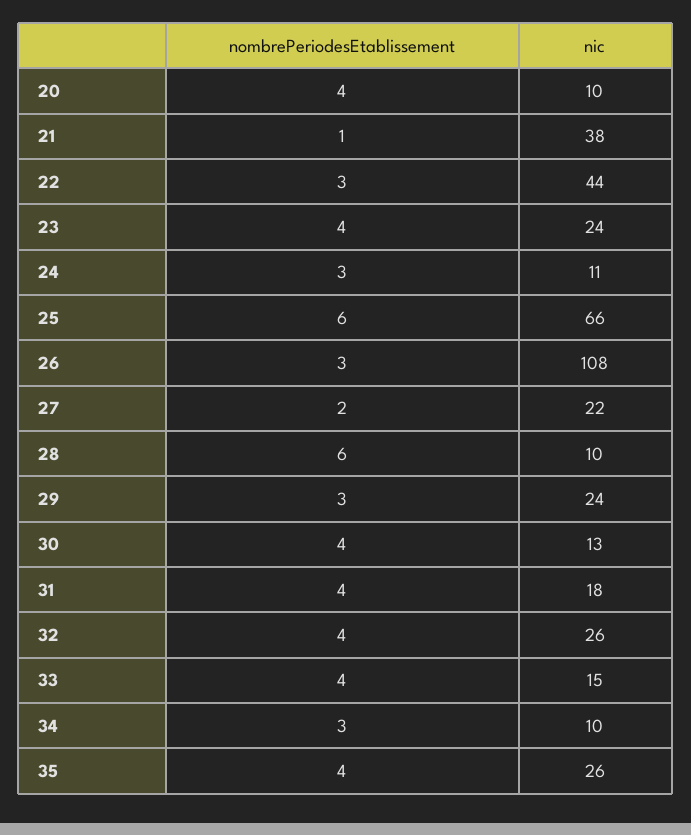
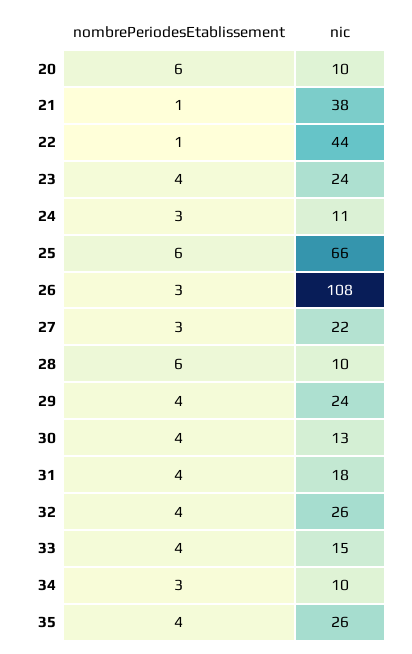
nombrePeriodesEtablissement, 20: 4 -> 6
nombrePeriodesEtablissement, 22: 3 -> 1
nombrePeriodesEtablissement, 27: 2 -> 3
nombrePeriodesEtablissement, 29: 3 -> 4

